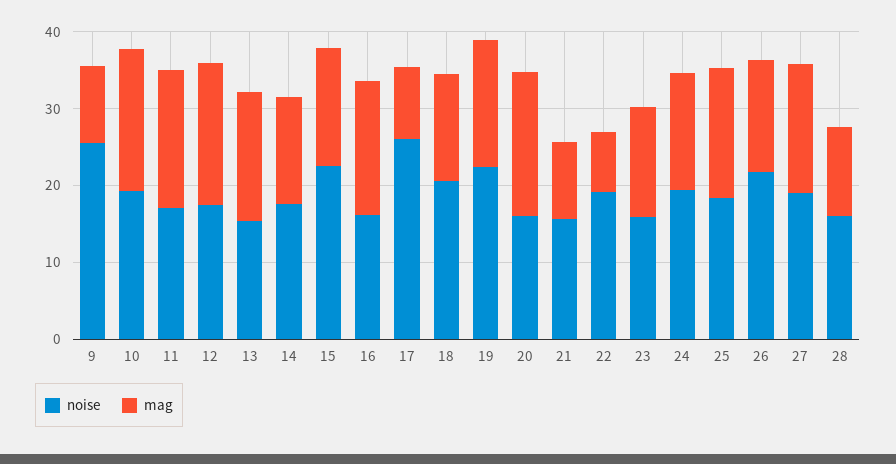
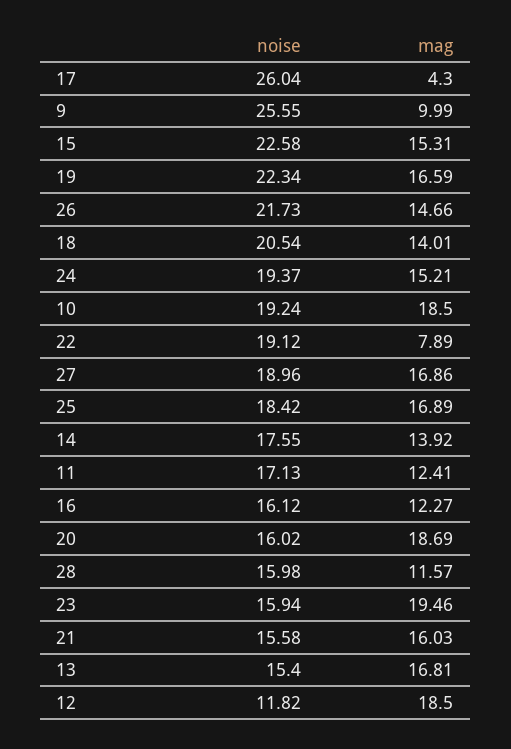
mag, 11: 18 -> 12.41
noise, 12: 18 -> 11.82
mag, 16: 18 -> 12.27
mag, 17: 10 -> 4.3
mag, 21: 10 -> 16.03
mag, 23: 14 -> 19.46

